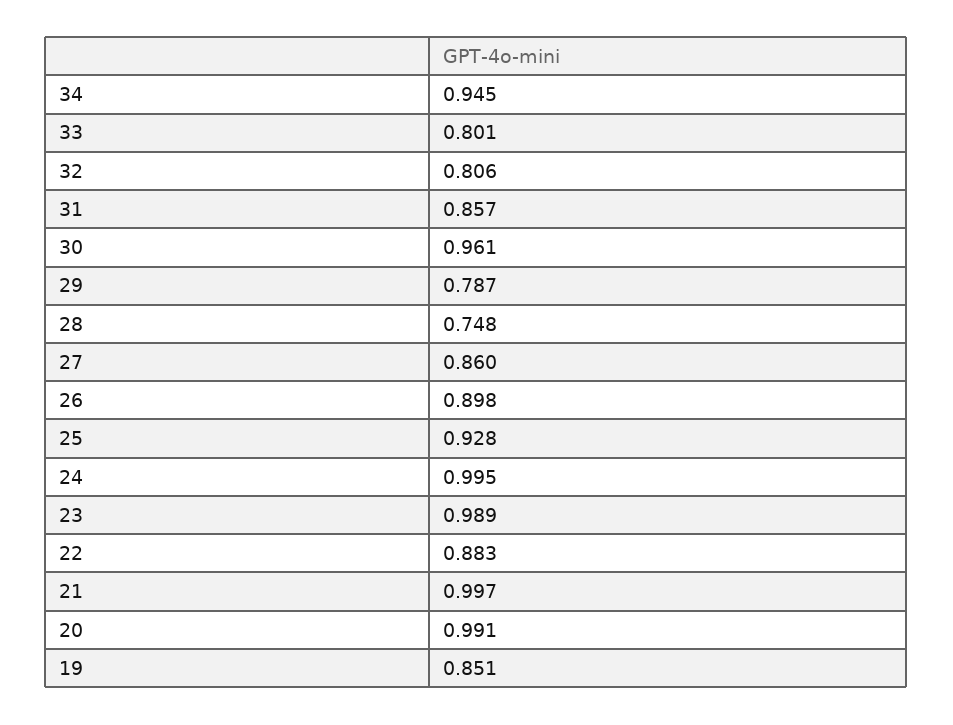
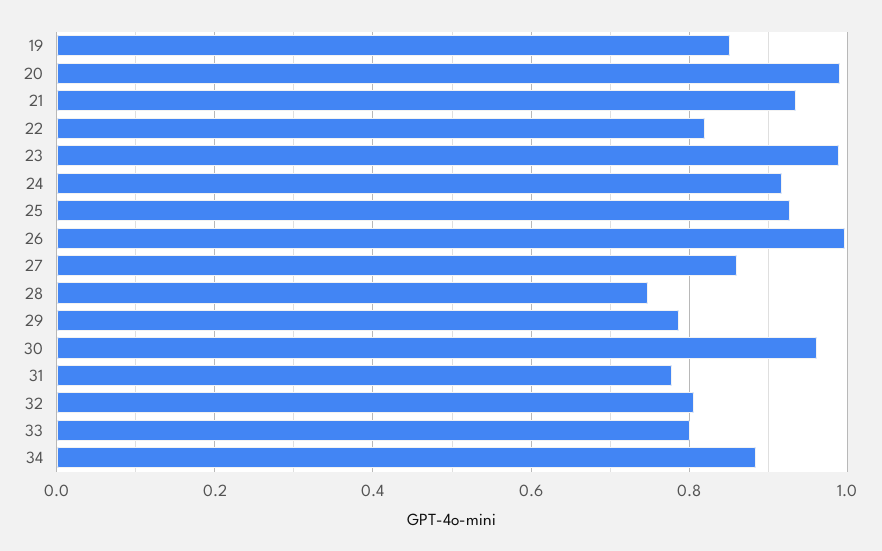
34: 0.945 -> 0.88
31: 0.857 -> 0.78
26: 0.898 -> 1
24: 0.995 -> 0.92
22: 0.883 -> 0.82
21: 0.997 -> 0.94

